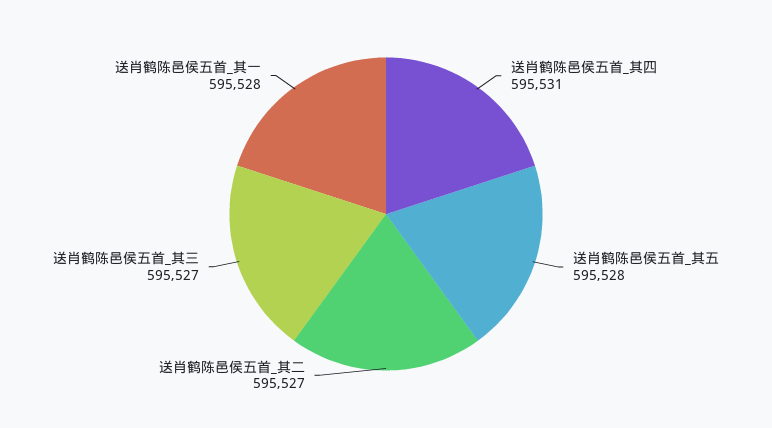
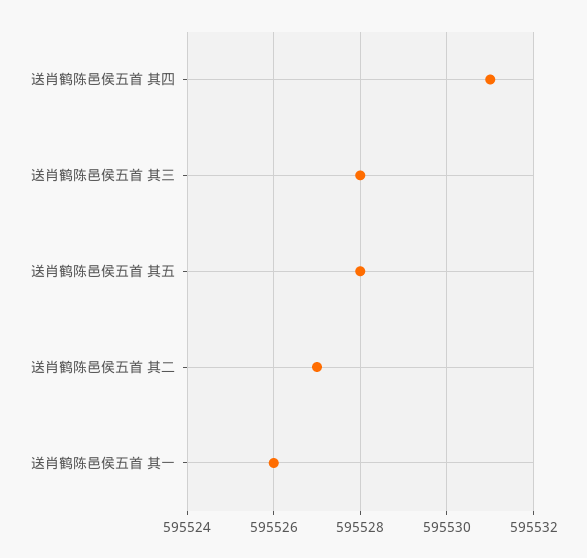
送肖鹤陈邑侯五首_其三: 595527 -> 595528
送肖鹤陈邑侯五首_其一: 595528 -> 595526

